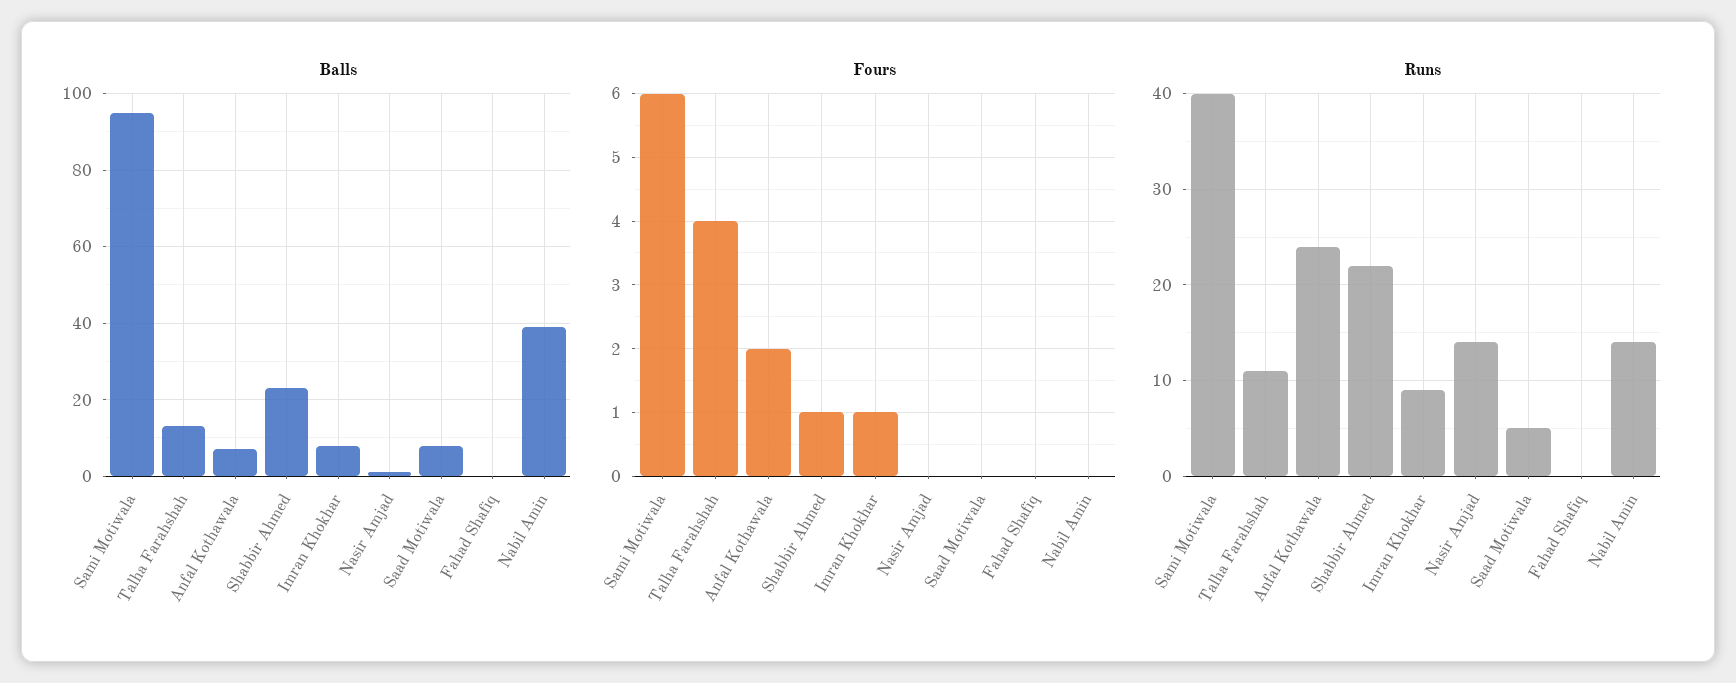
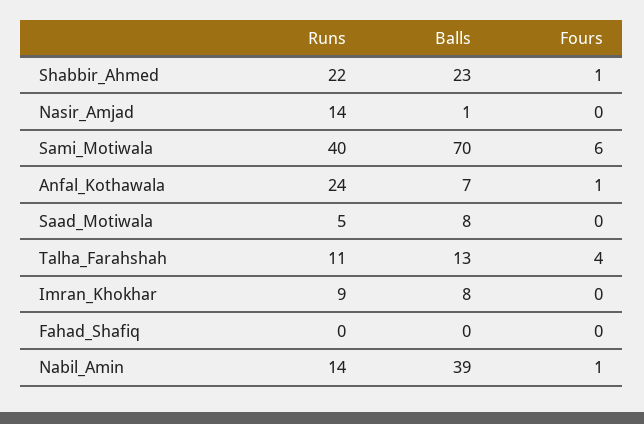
Balls, Sami Motiwala: 95 -> 70
Fours, Anfal Kothawala: 2 -> 1
Fours, Imran Khokhar: 1 -> 0
Fours, Nabil Amin: 0 -> 1

